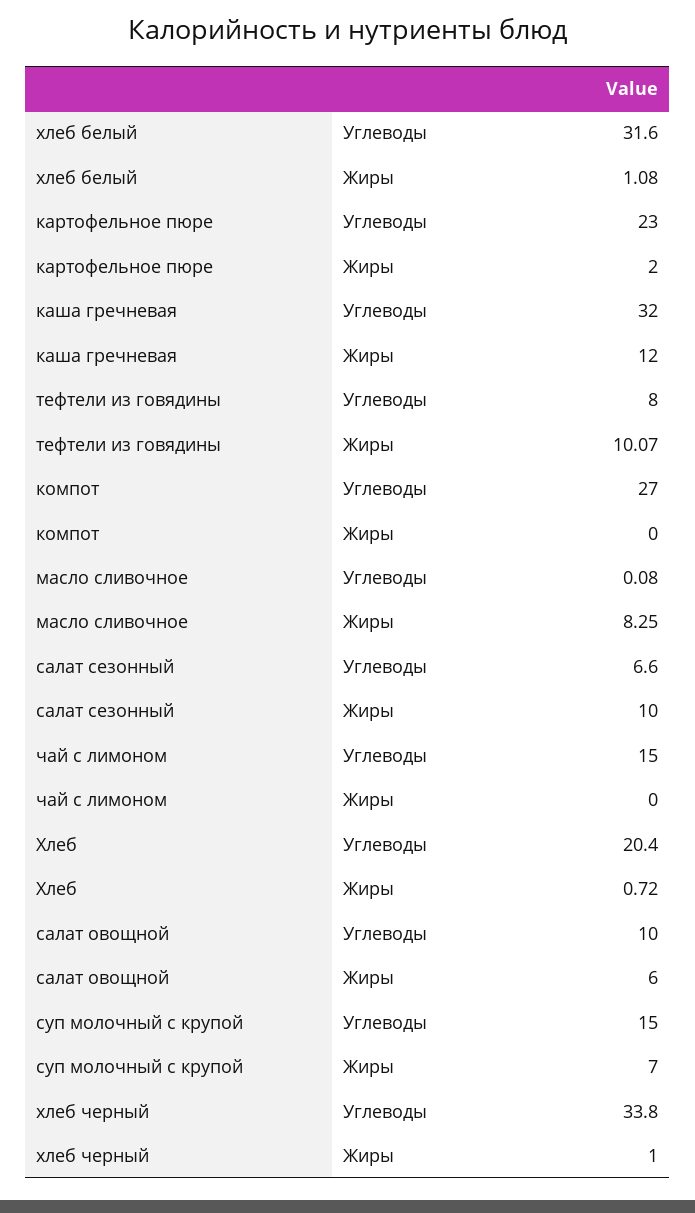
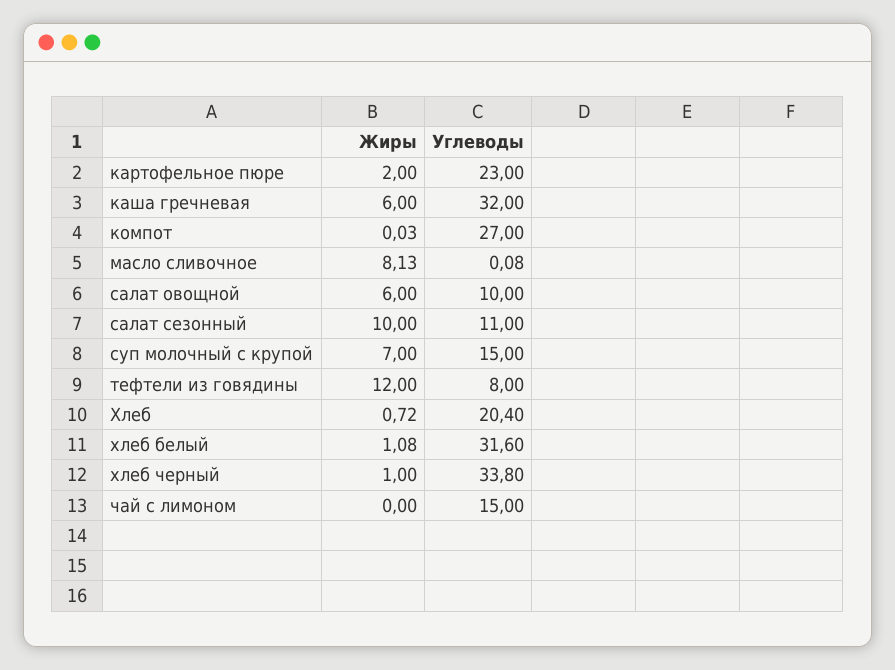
каша гречневая, Жиры: 12 -> 6
тефтели из говядины, Жиры: 10.07 -> 12
компот, Жиры: 0 -> 0.03
масло сливочное, Жиры: 8.25 -> 8.13
салат сезонный, Углеводы: 6.6 -> 11

